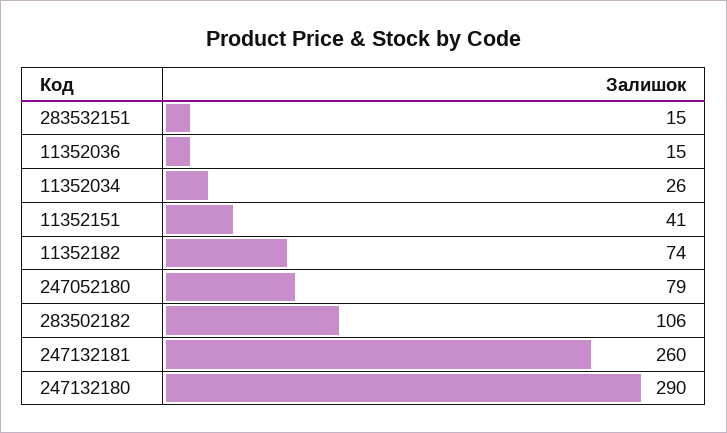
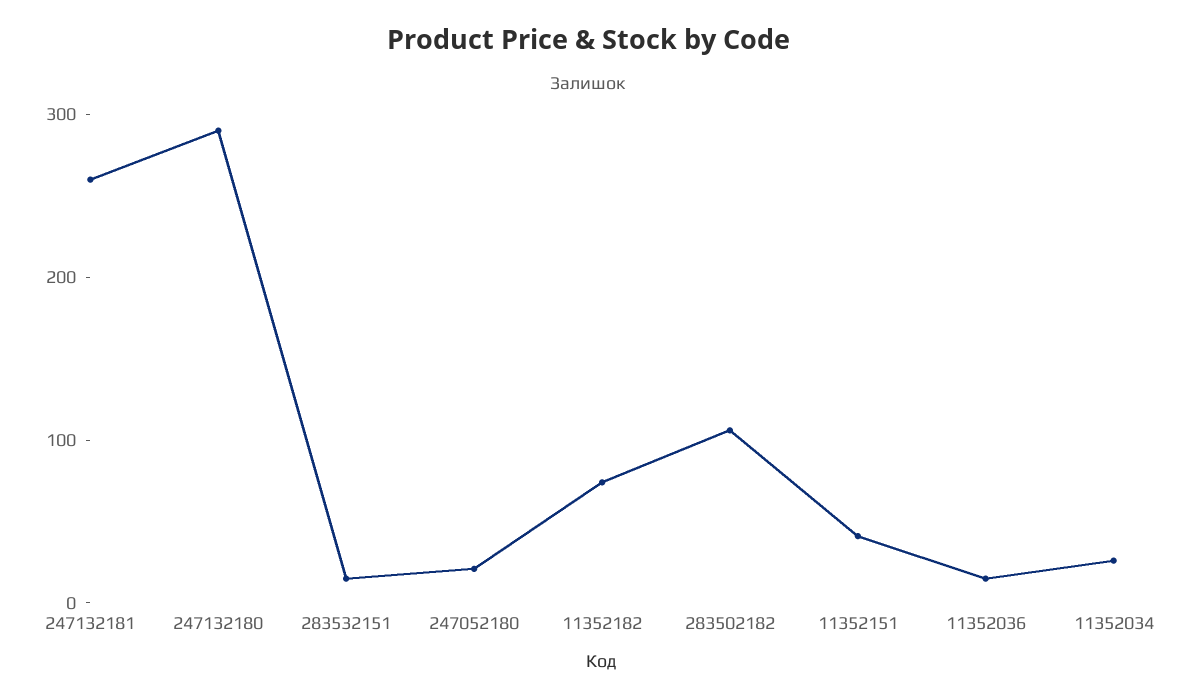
247052180: 79 -> 20

